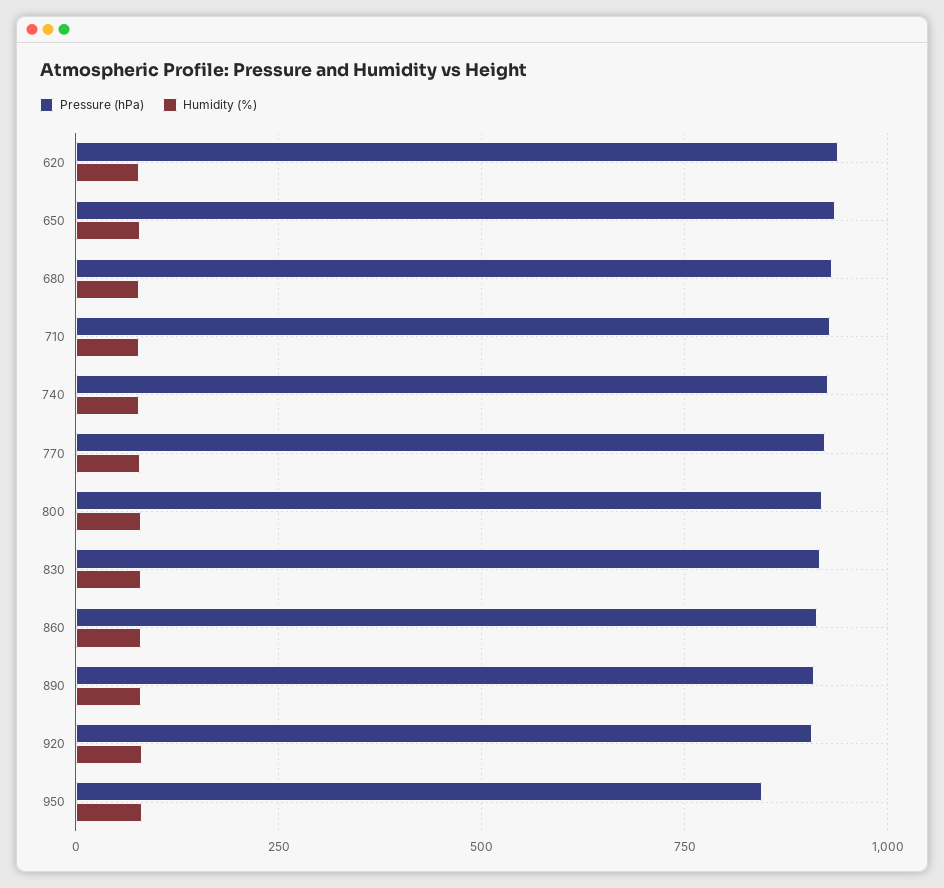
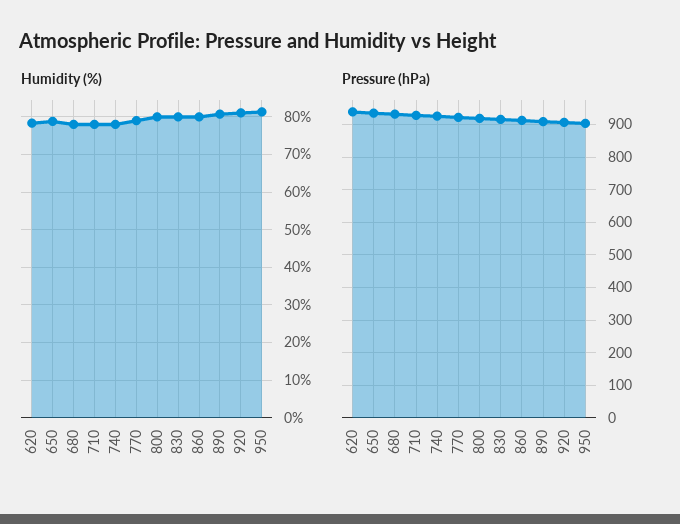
Pressure (hPa), 950: 850 -> 900

